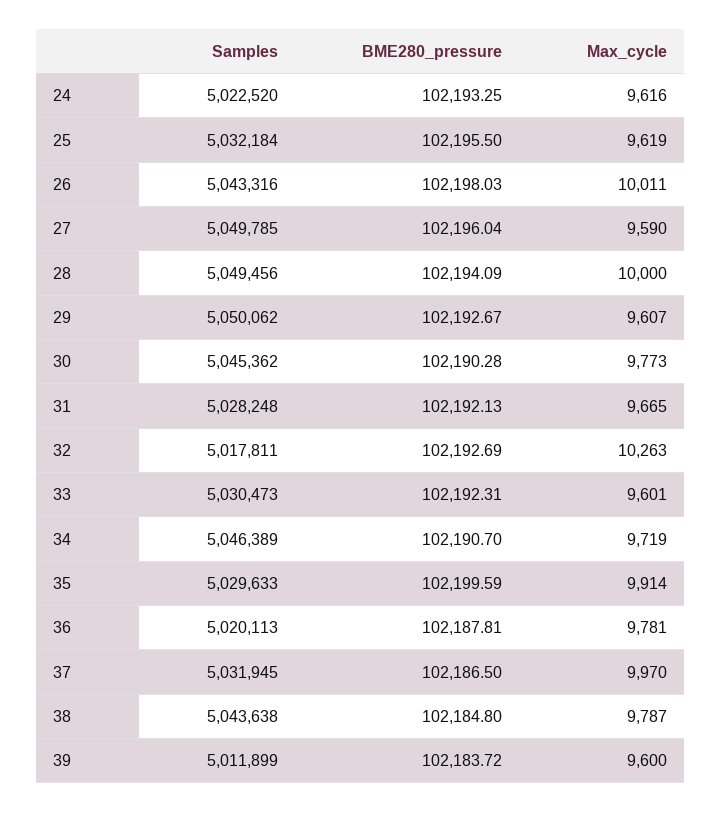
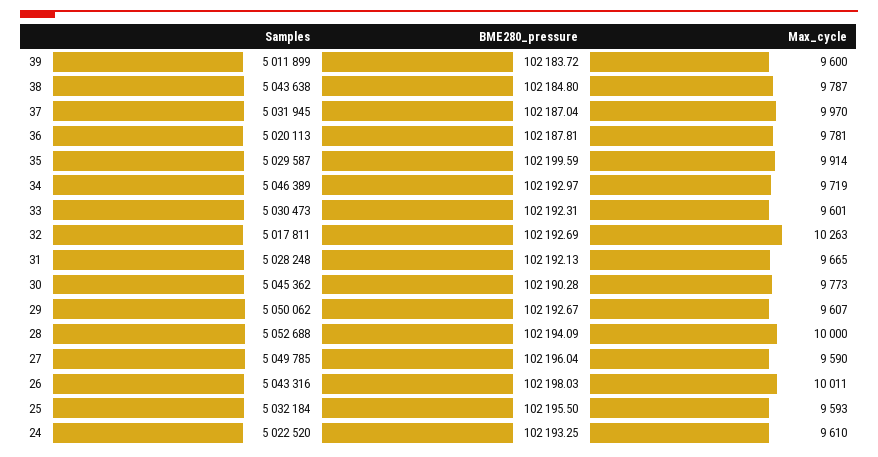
Max_cycle, 24: 9616 -> 9610
Max_cycle, 25: 9619 -> 9593
Samples, 28: 5049456 -> 5052688
BME280_pressure, 34: 102190.7 -> 102192.97
Samples, 35: 5029633 -> 5029587
BME280_pressure, 37: 102186.5 -> 102187.04

